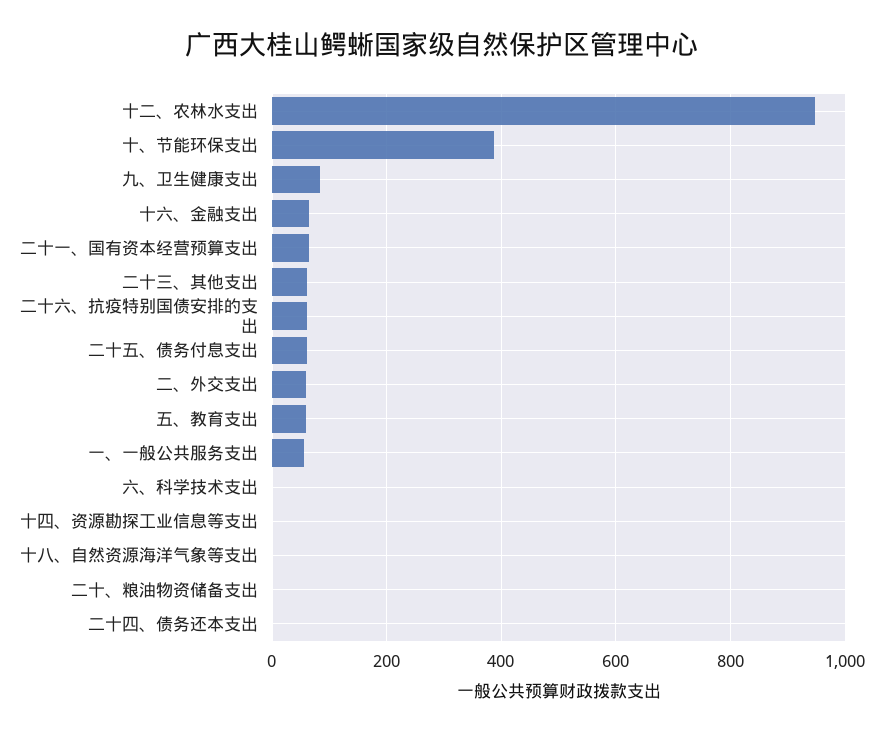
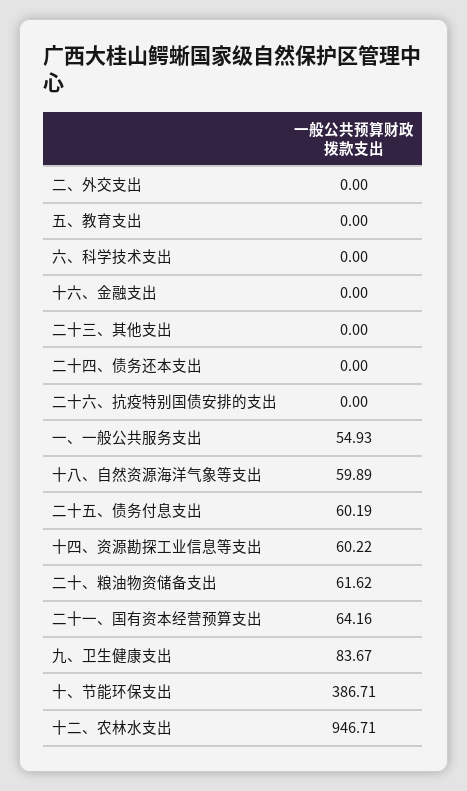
十六、金融支出: 60 -> 0
二十三、其他支出: 60 -> 0
二十六、抗疫特别国债安排的支出: 60 -> 0
二、外交支出: 60 -> 0
五、教育支出: 60 -> 0
十四、资源勘探工业信息等支出: 0 -> 60.22
十八、自然资源海洋气象等支出: 0 -> 59.89
二十、粮油物资储备支出: 0 -> 61.62

